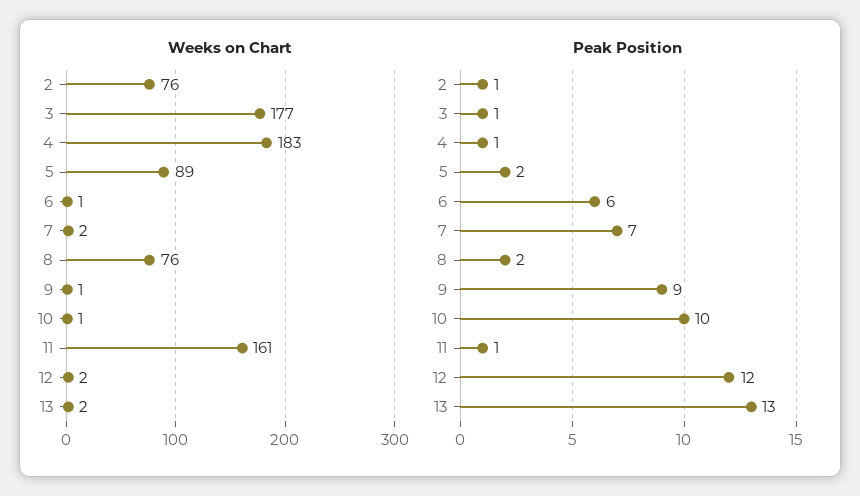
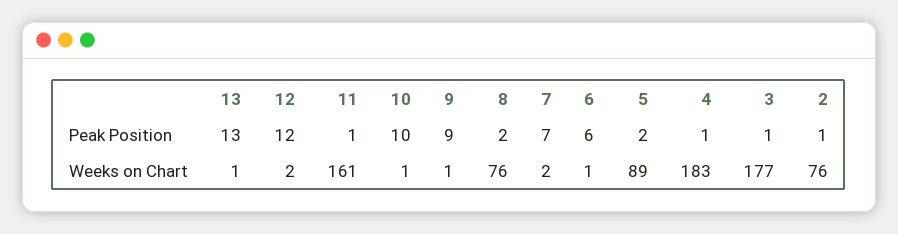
Weeks on Chart, 13: 2 -> 1

